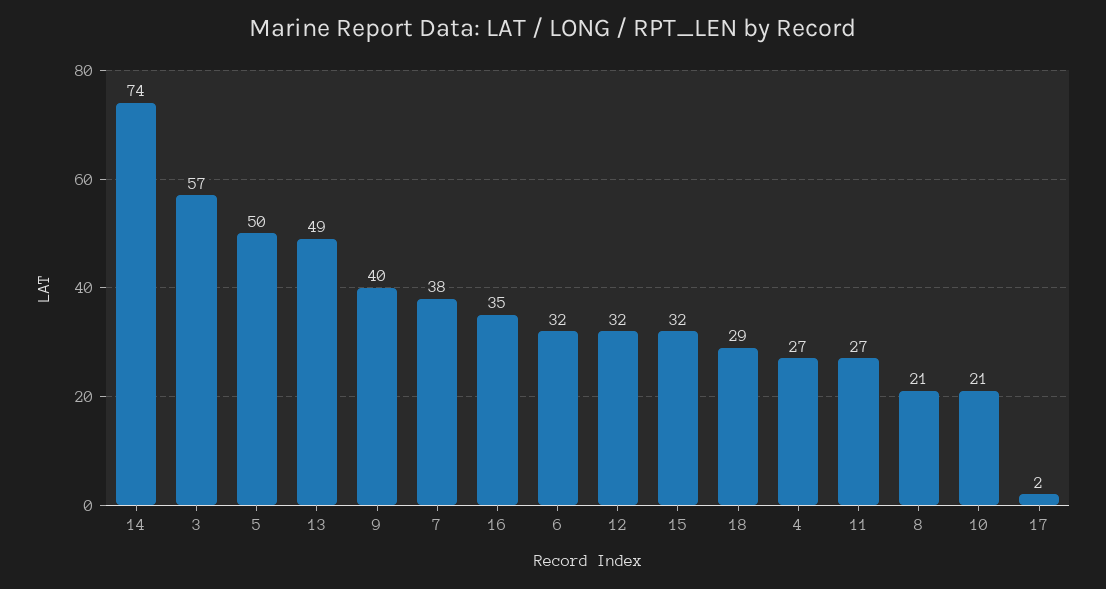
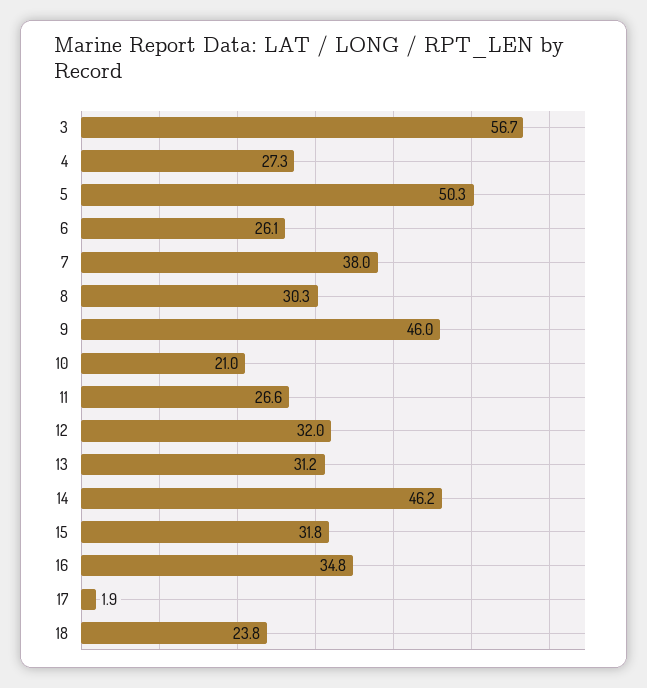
14: 74 -> 46.2
13: 49 -> 31.2
9: 40 -> 46
6: 32 -> 26.1
18: 29 -> 23.8
8: 21 -> 30.3

